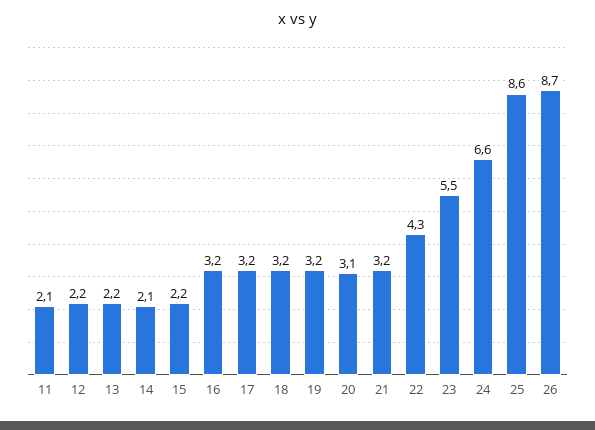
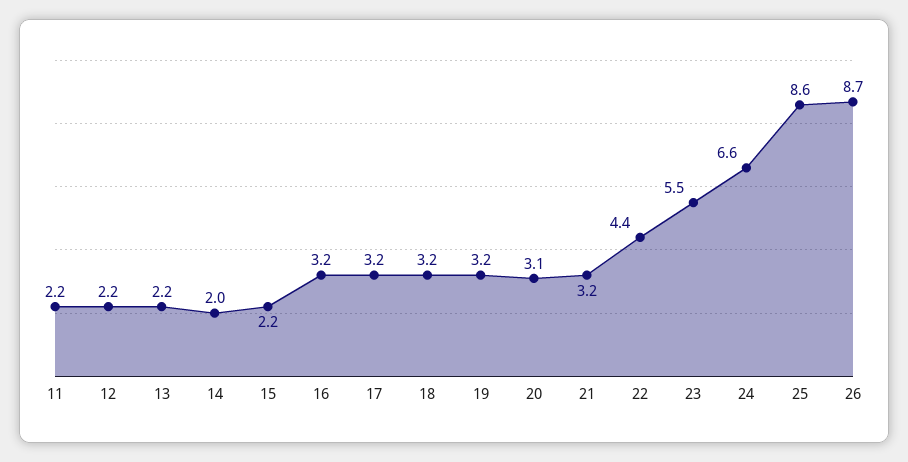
11: 2.1 -> 2.2
14: 2.1 -> 2
22: 4.3 -> 4.4

